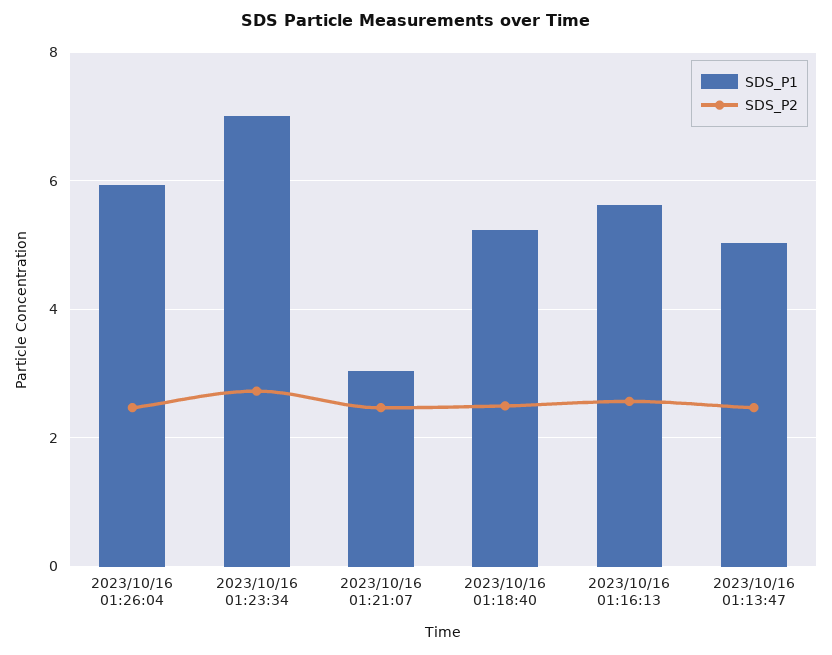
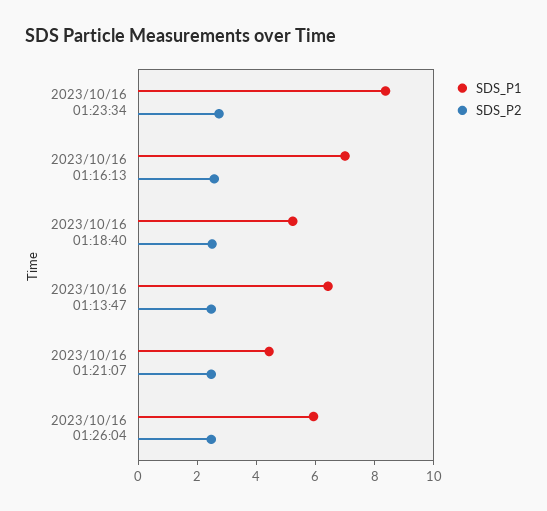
SDS_P1, 2023/10/16 01:23:34: 7 -> 8.5
SDS_P1, 2023/10/16 01:21:07: 3 -> 4.5
SDS_P1, 2023/10/16 01:16:13: 5.6 -> 7
SDS_P1, 2023/10/16 01:13:47: 5 -> 6.5

